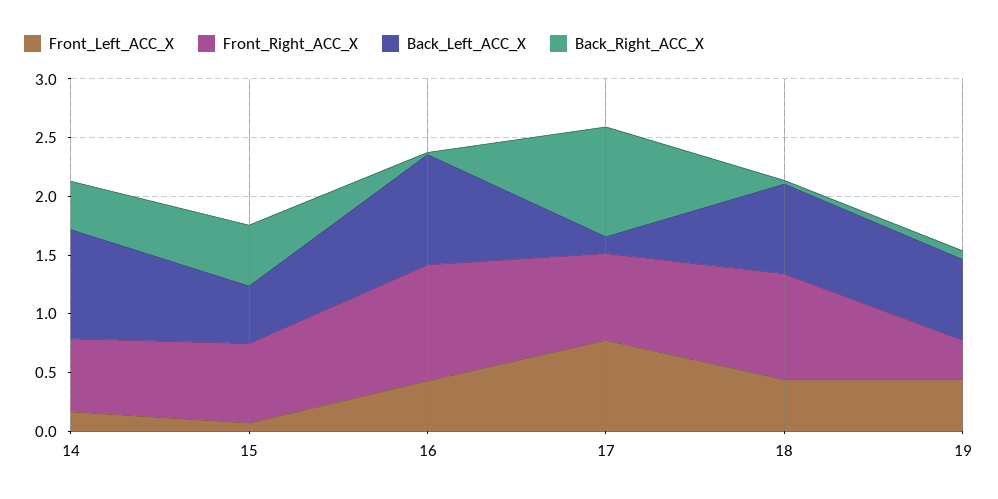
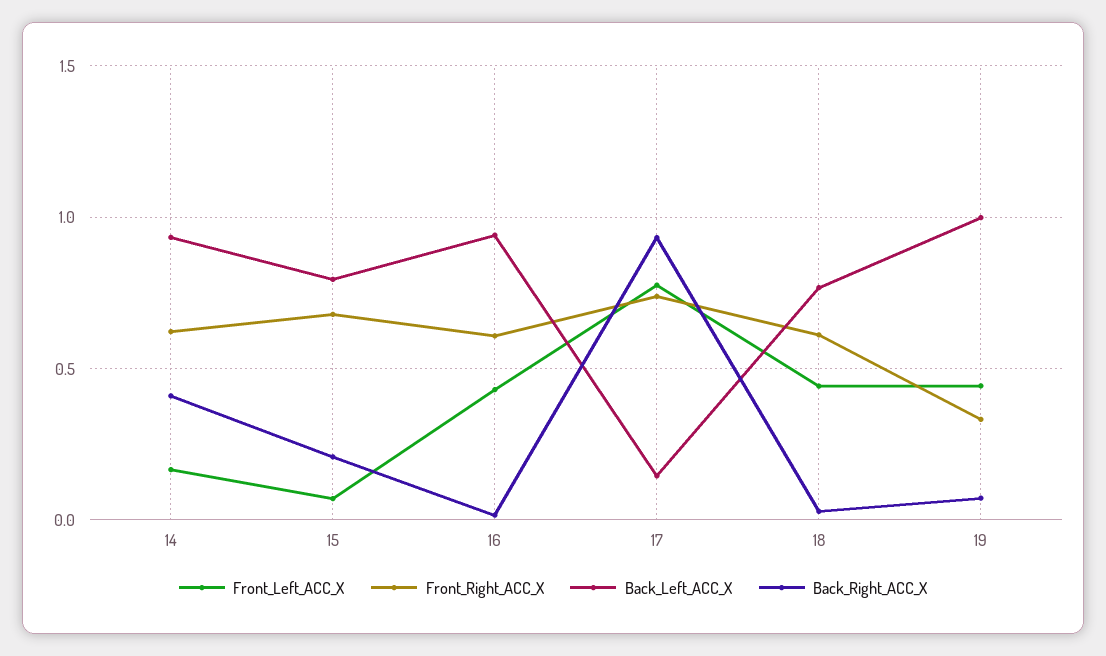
Back_Left_ACC_X, 15: 0.5 -> 0.8
Back_Right_ACC_X, 15: 0.5 -> 0.2
Front_Right_ACC_X, 16: 1 -> 0.6
Front_Right_ACC_X, 18: 0.9 -> 0.6
Back_Left_ACC_X, 19: 0.7 -> 1

